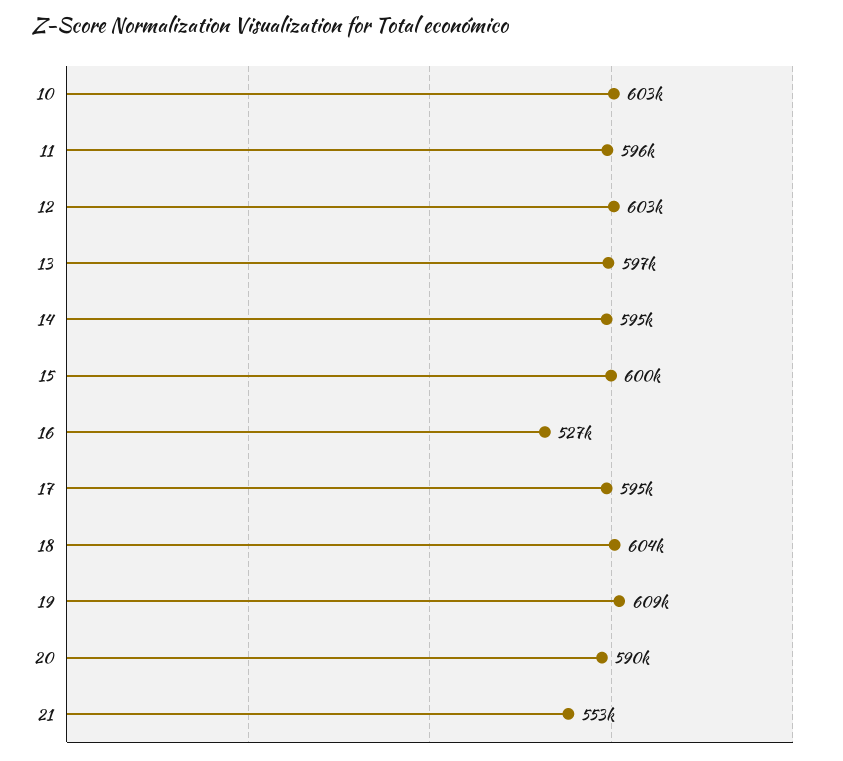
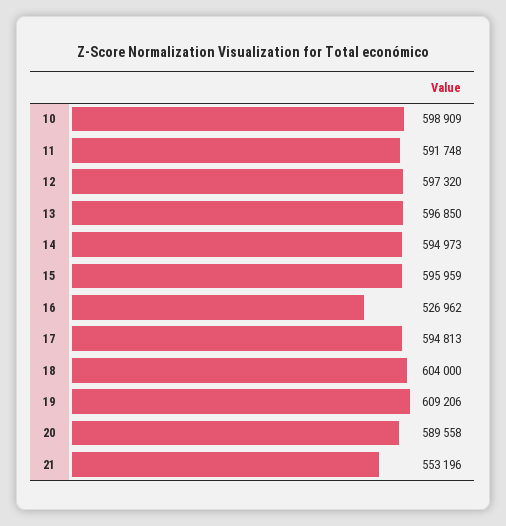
10: 603000 -> 598909
11: 596000 -> 591748
12: 603000 -> 597320
15: 600000 -> 595959

